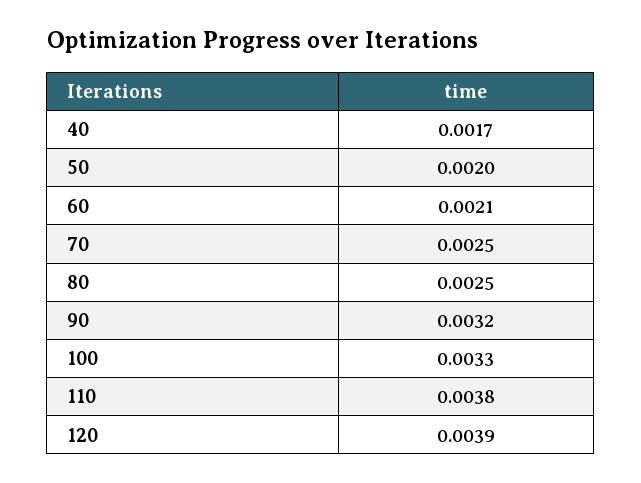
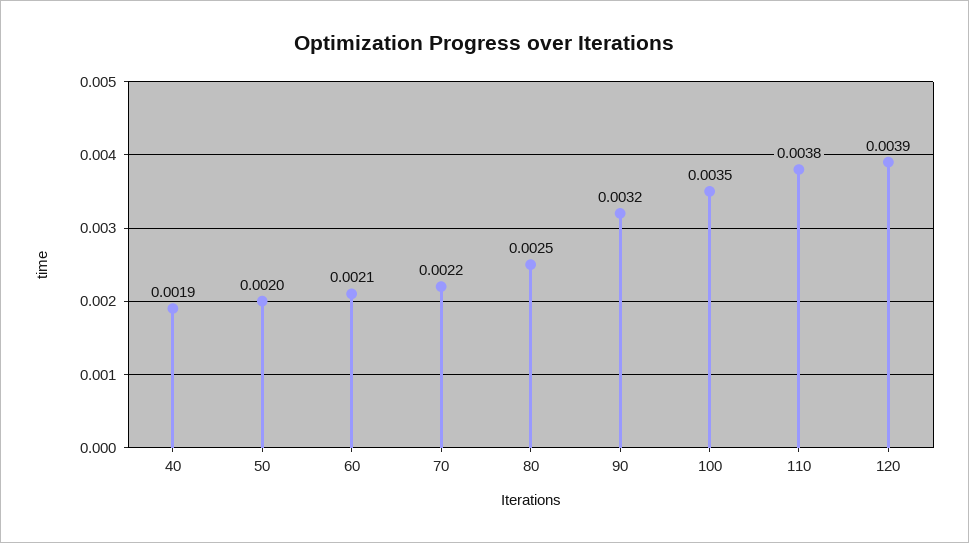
40: 0.0017 -> 0.0019
70: 0.0025 -> 0.0022
100: 0.0033 -> 0.0035

